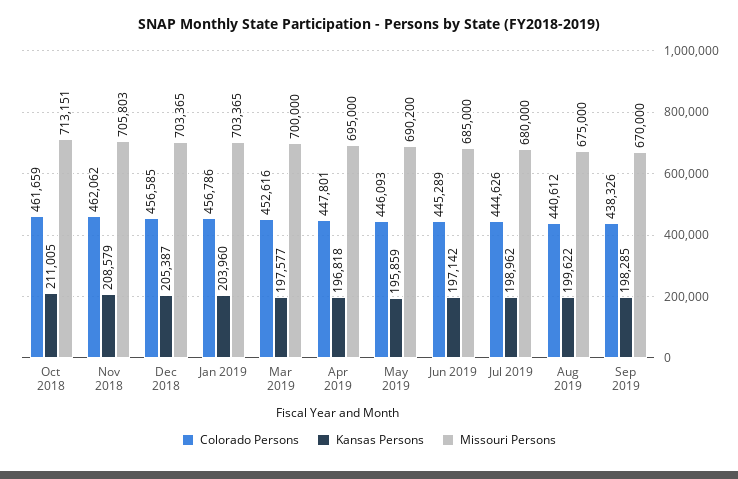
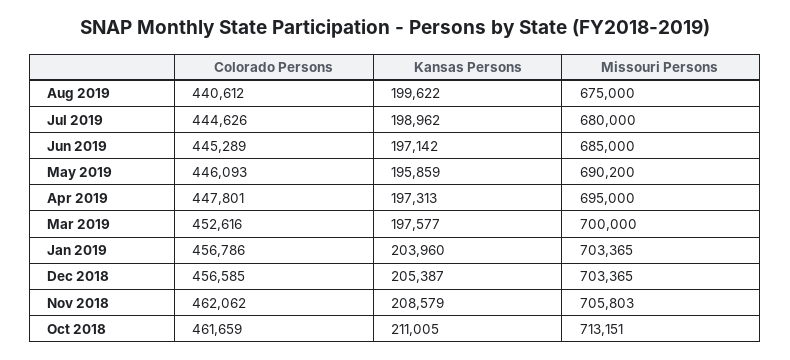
Kansas Persons, Apr 2019: 196818 -> 197313
Colorado Persons, Sep 2019: 438326 -> none
Kansas Persons, Sep 2019: 198285 -> none
Missouri Persons, Sep 2019: 670000 -> none

